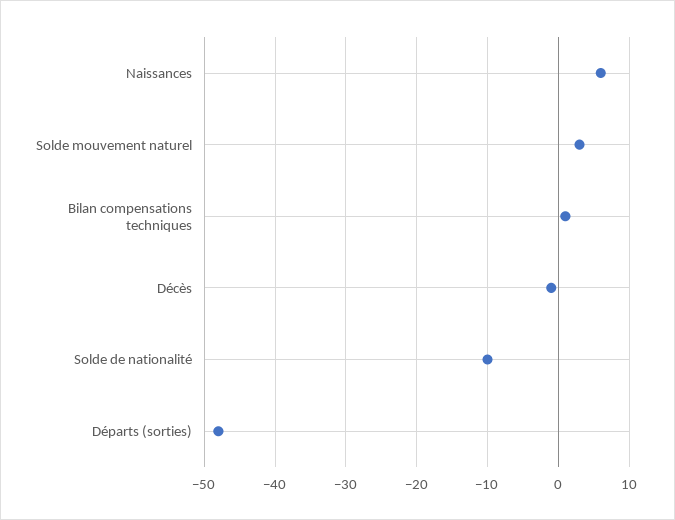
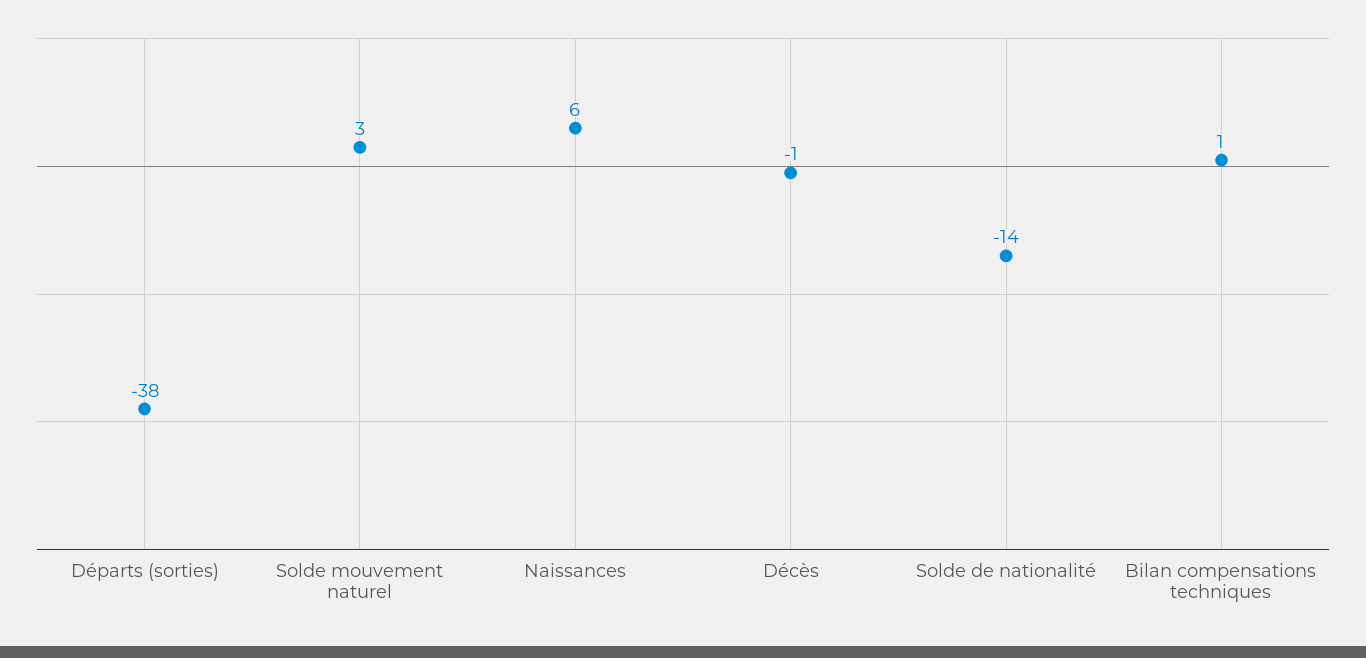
Solde de nationalité: -10 -> -14
Départs (sorties): -48 -> -38

